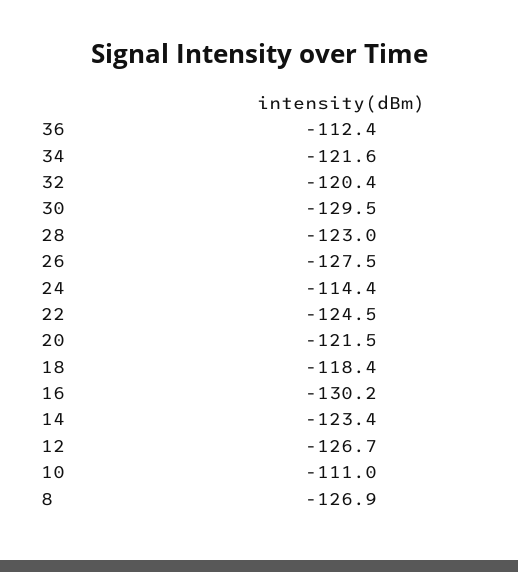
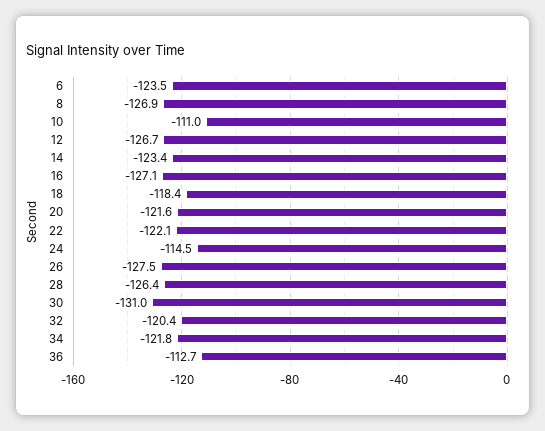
36: -112.4 -> -112.7
34: -121.6 -> -121.8
30: -129.5 -> -131
28: -123 -> -126.4
24: -114.4 -> -114.5
22: -124.5 -> -122.1
20: -121.5 -> -121.6
16: -130.2 -> -127.1
6: none -> -123.5

